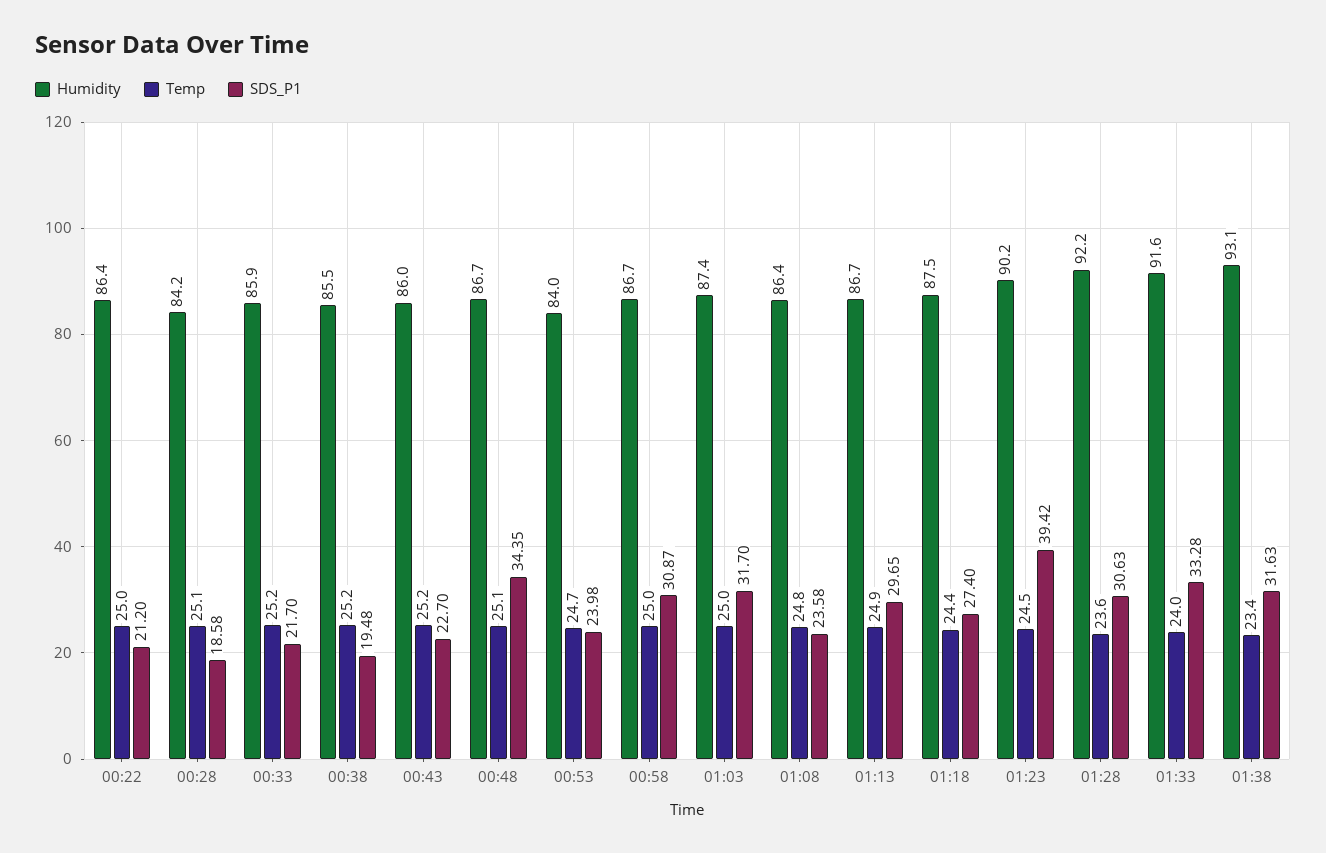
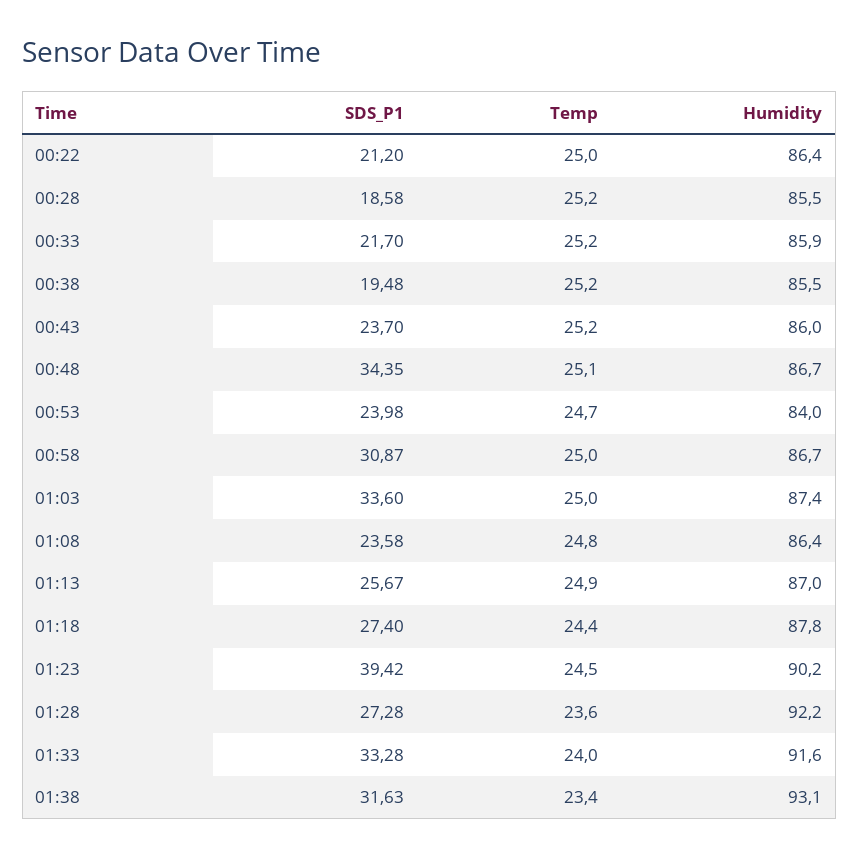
Humidity, 00:28: 84.2 -> 85.5
Temp, 00:28: 25.1 -> 25.2
SDS_P1, 00:43: 22.7 -> 23.7
SDS_P1, 01:03: 31.7 -> 33.6
Humidity, 01:13: 86.7 -> 87
SDS_P1, 01:13: 29.65 -> 25.67
Humidity, 01:18: 87.5 -> 87.8
SDS_P1, 01:28: 30.63 -> 27.28

